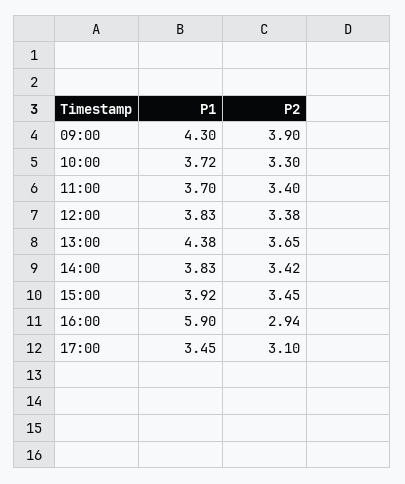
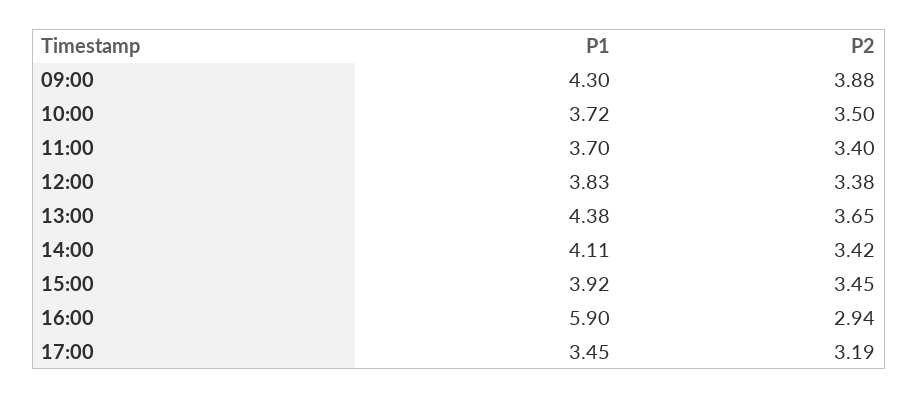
P2, 09:00: 3.9 -> 3.88
P2, 10:00: 3.3 -> 3.5
P1, 14:00: 3.83 -> 4.11
P2, 17:00: 3.1 -> 3.19

